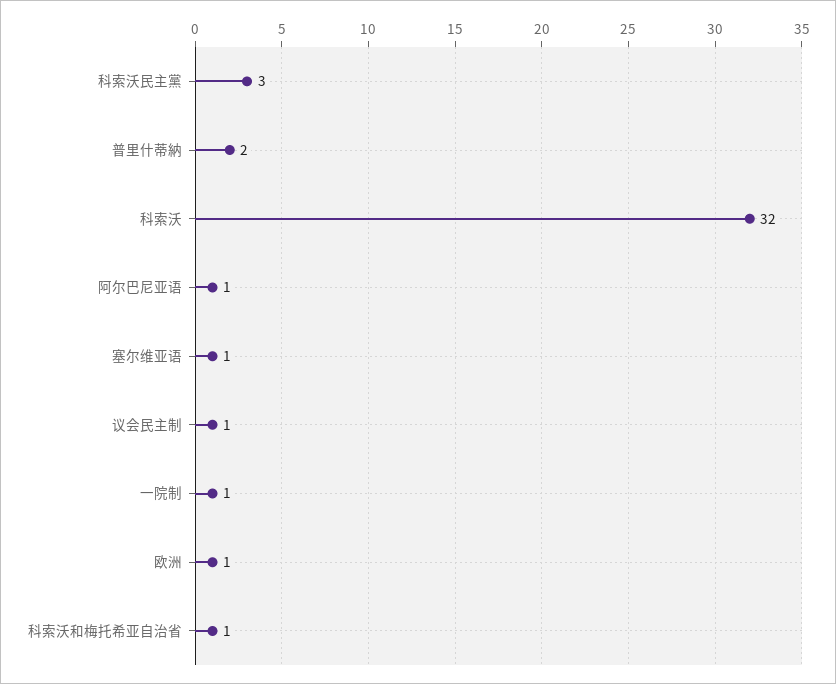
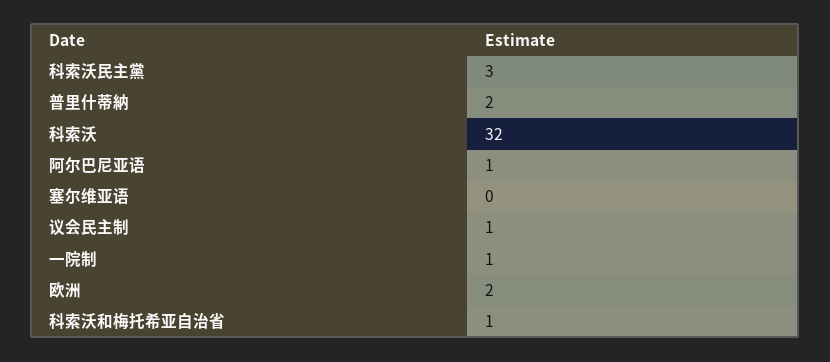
塞尔维亚语: 1 -> 0
欧洲: 1 -> 2

